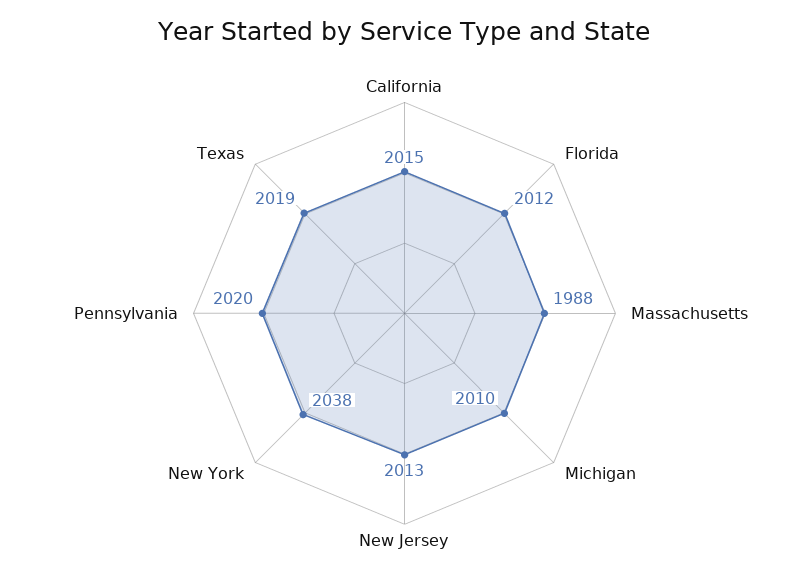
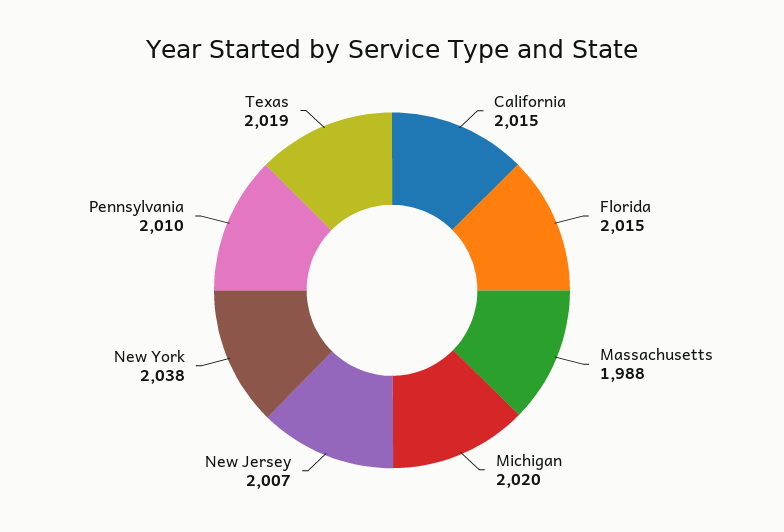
Florida: 2012 -> 2015
Michigan: 2010 -> 2020
New Jersey: 2013 -> 2007
Pennsylvania: 2020 -> 2010

